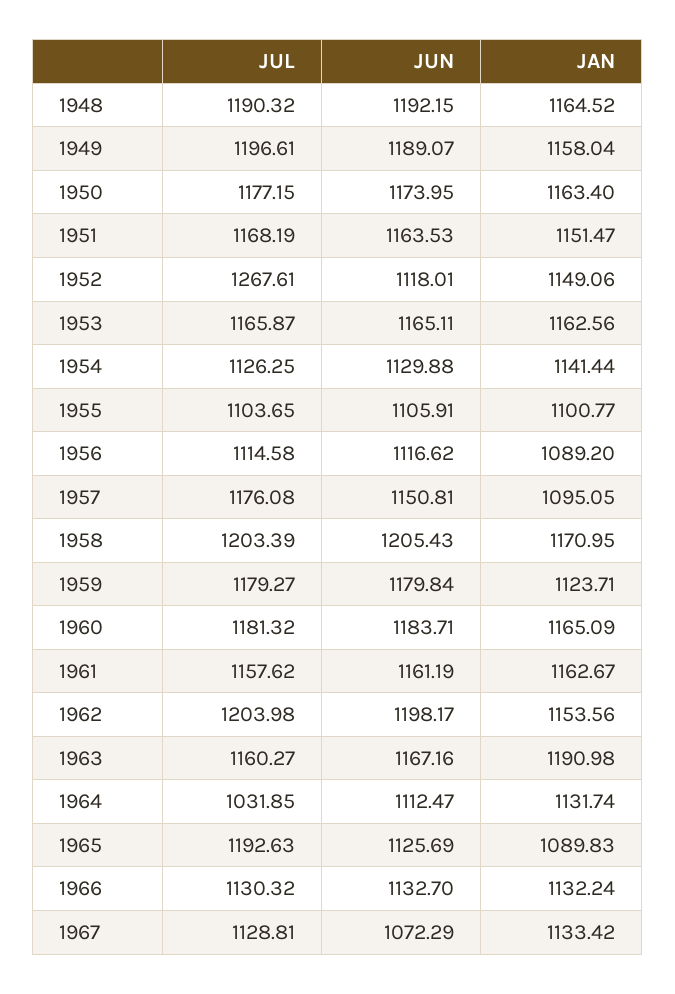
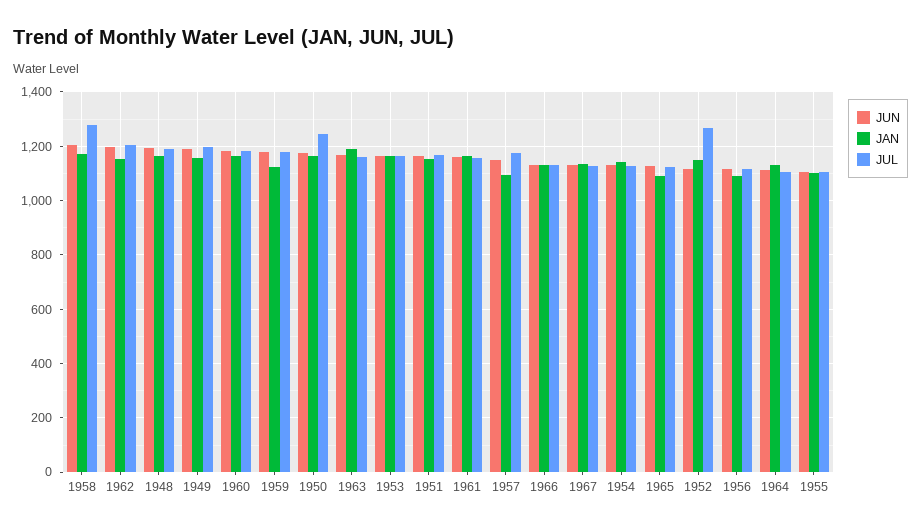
JUL, 1950: 1177.15 -> 1250
JUL, 1958: 1203.39 -> 1275
JUL, 1964: 1031.85 -> 1100
JUL, 1965: 1192.63 -> 1125
JUN, 1967: 1072.29 -> 1125

